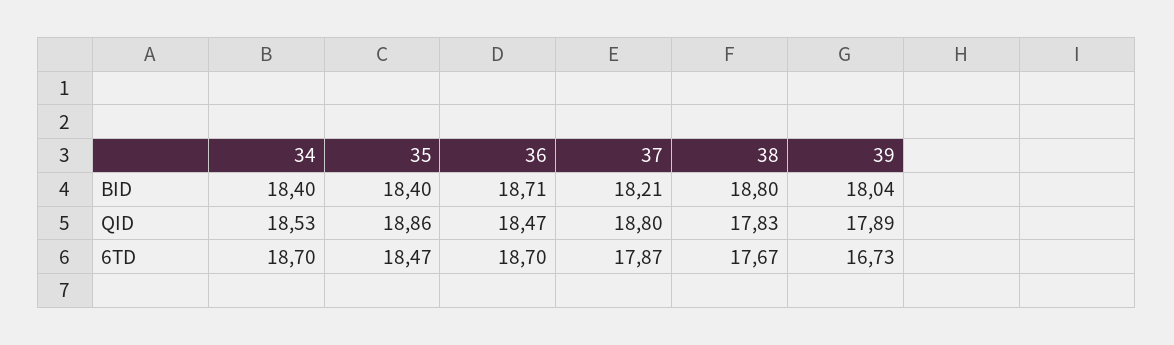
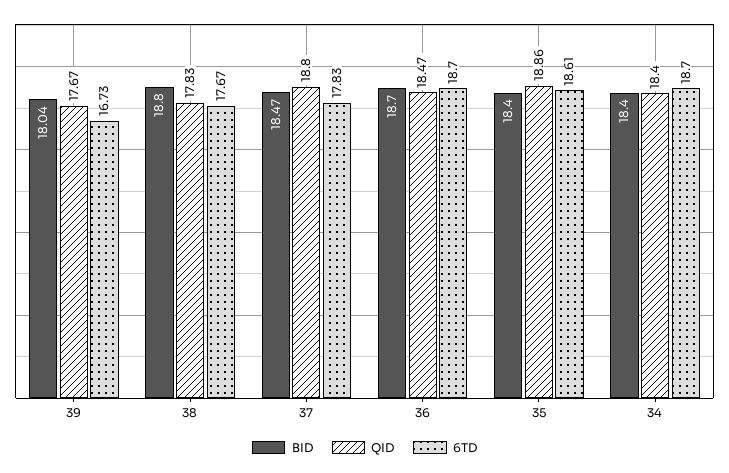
BID, 36: 18.71 -> 18.7
BID, 37: 18.21 -> 18.47
QID, 34: 18.53 -> 18.4
QID, 39: 17.89 -> 17.67
6TD, 35: 18.47 -> 18.61
6TD, 37: 17.87 -> 17.83

